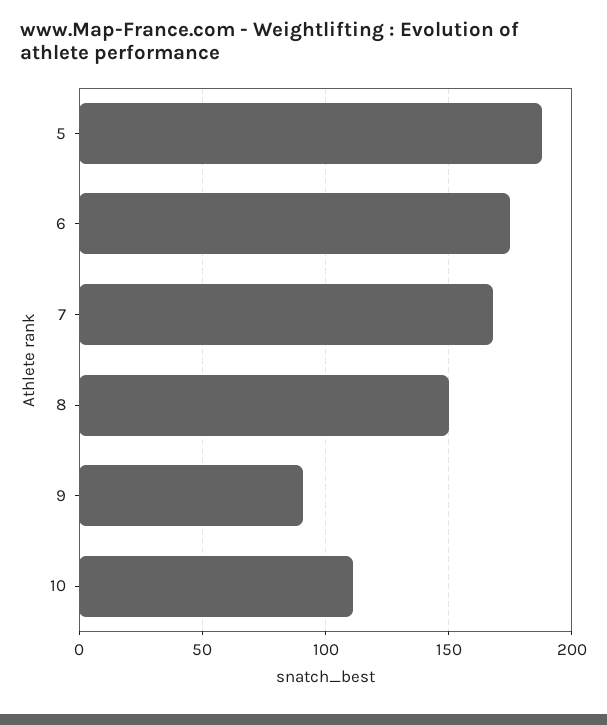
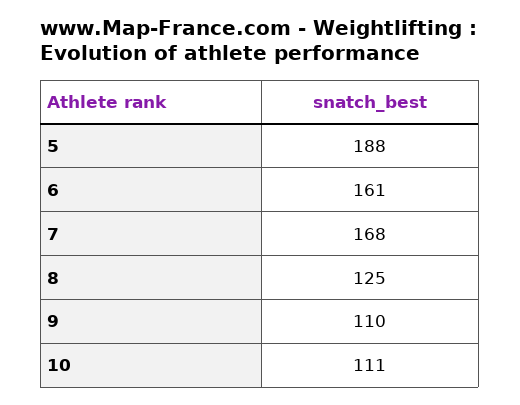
6: 175 -> 161
8: 150 -> 125
9: 90 -> 110

